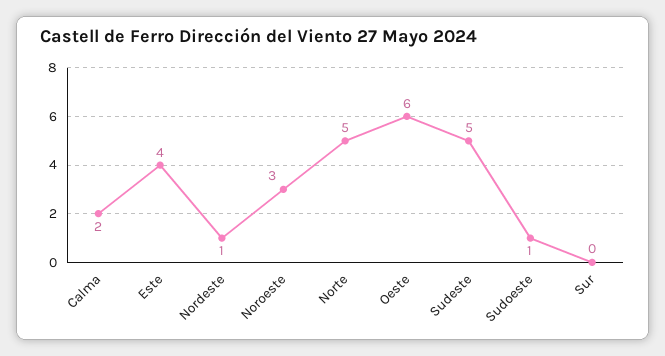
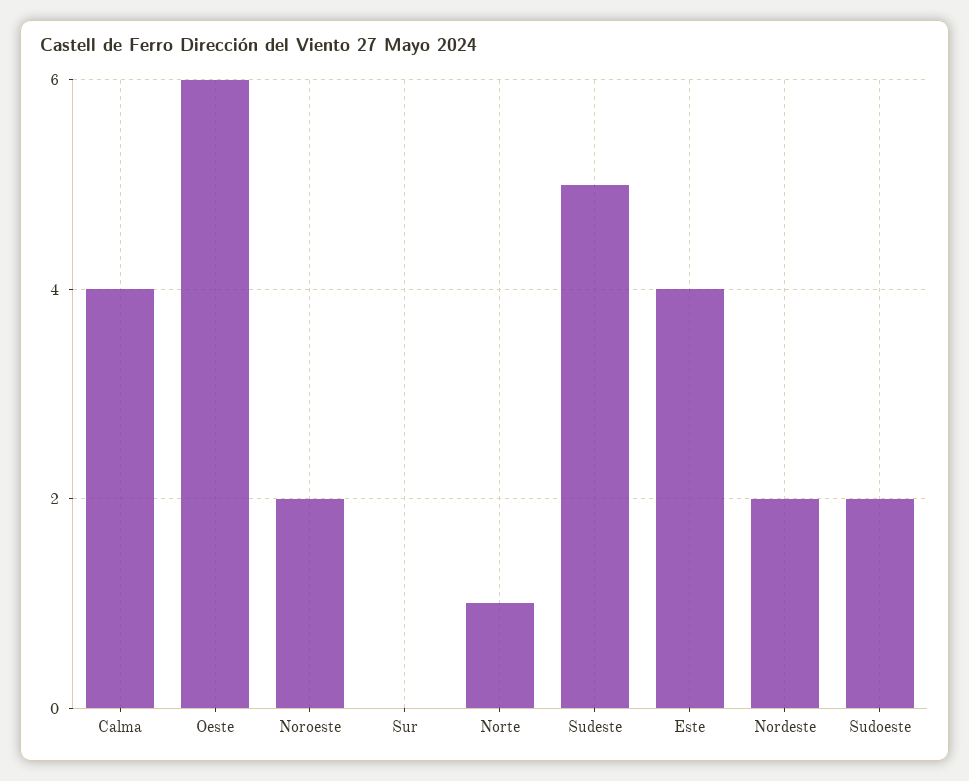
Calma: 2 -> 4
Nordeste: 1 -> 2
Noroeste: 3 -> 2
Norte: 5 -> 1
Sudoeste: 1 -> 2

